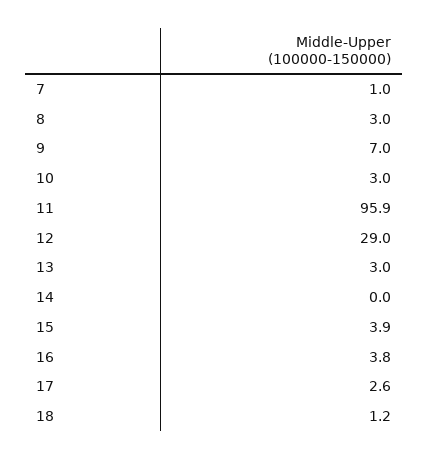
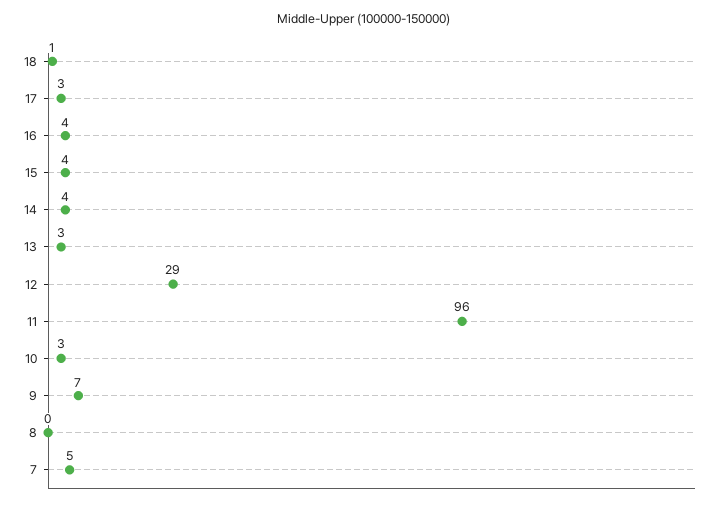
7: 1 -> 5
8: 3 -> 0
14: 0 -> 4

